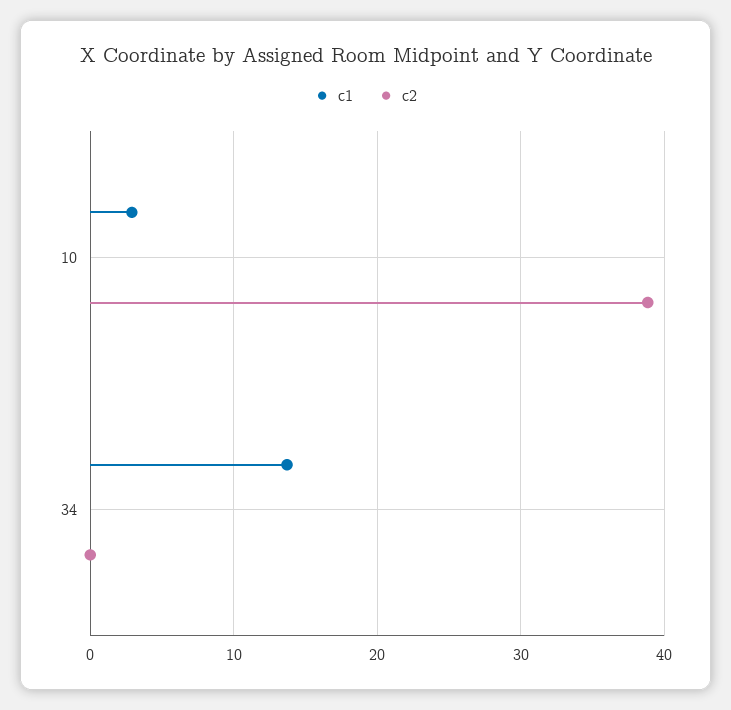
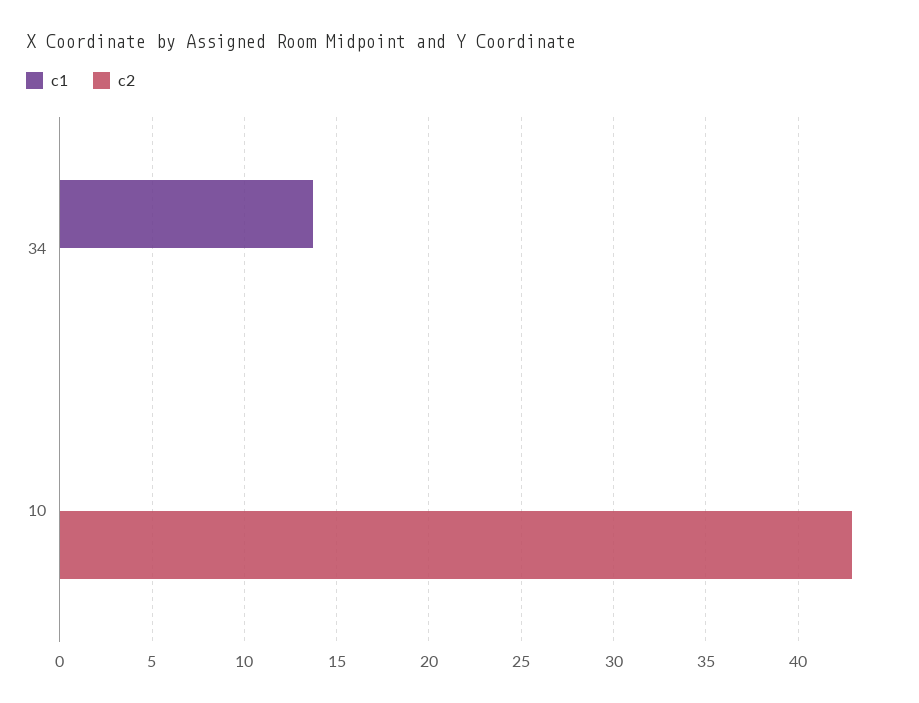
c1, 10: 3 -> 0
c2, 10: 39 -> 43

